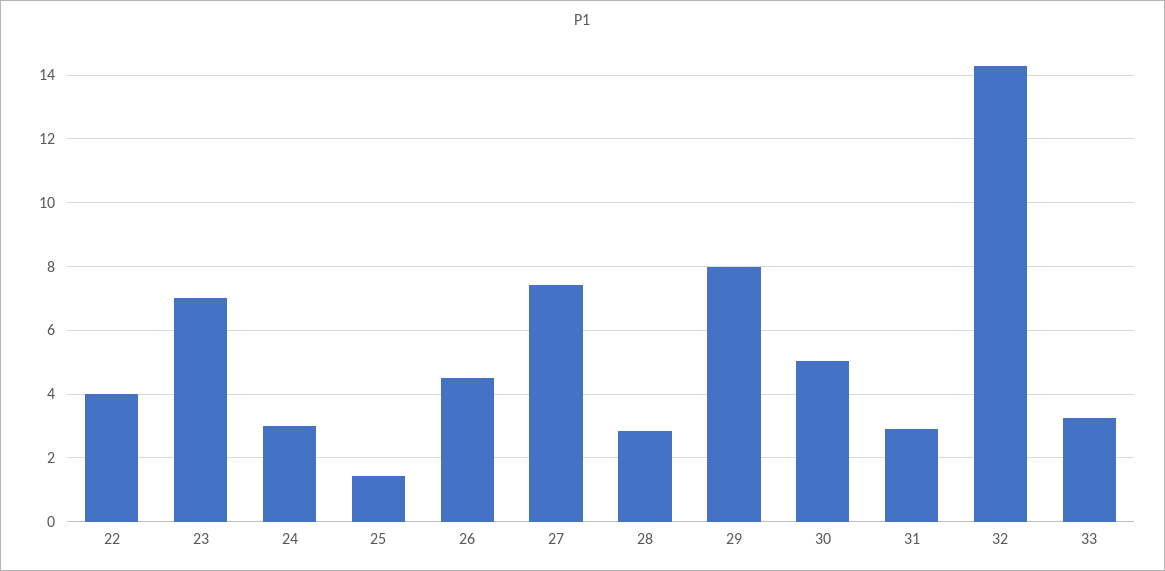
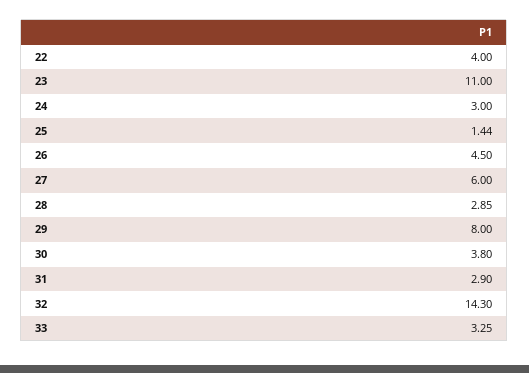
23: 7 -> 11
27: 7.4 -> 6
30: 5 -> 3.8

